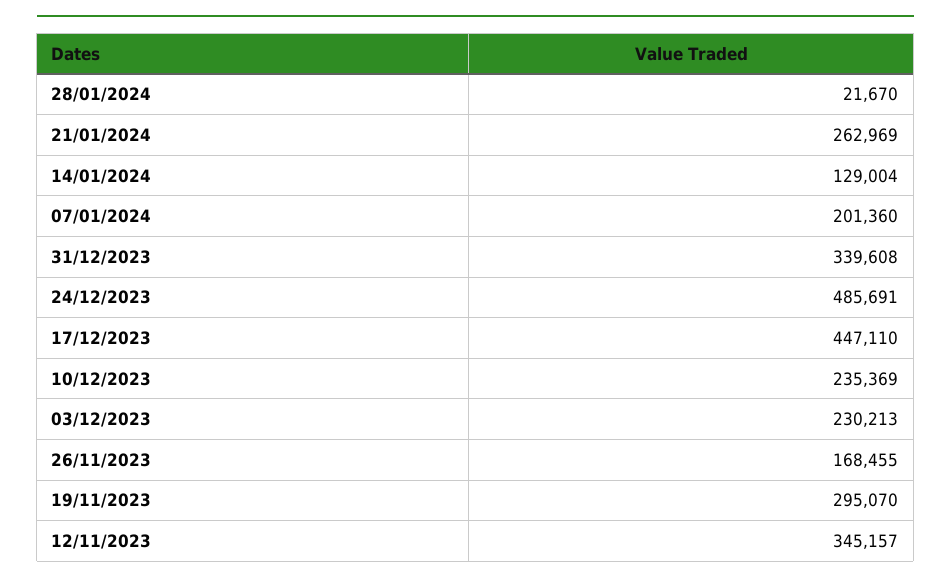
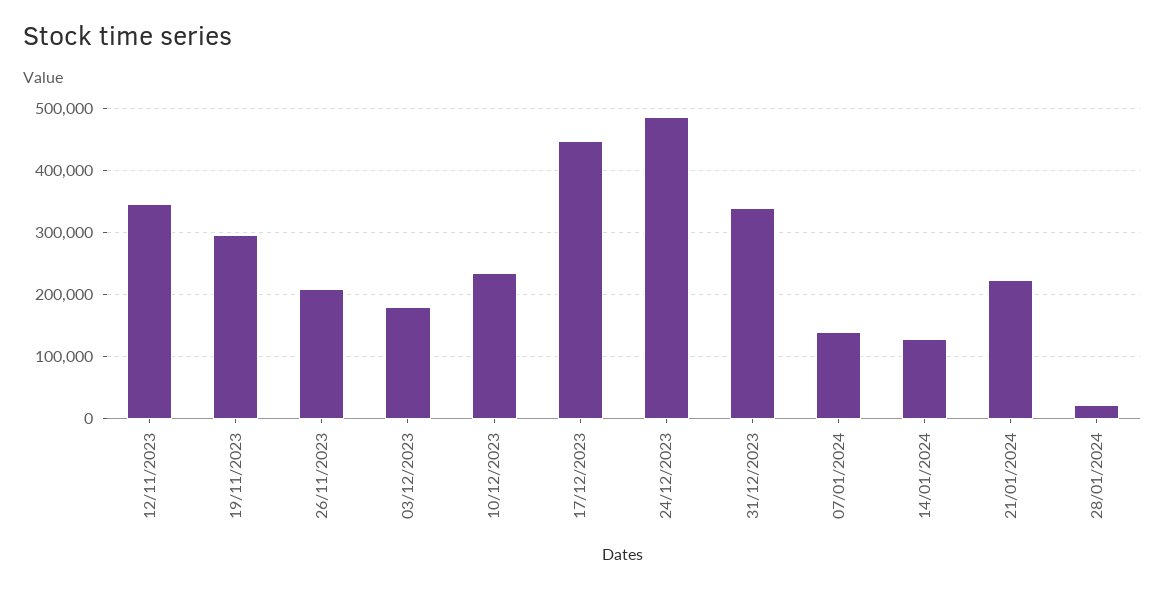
21/01/2024: 262969 -> 220000
07/01/2024: 201360 -> 140000
03/12/2023: 230213 -> 180000
26/11/2023: 168455 -> 210000

